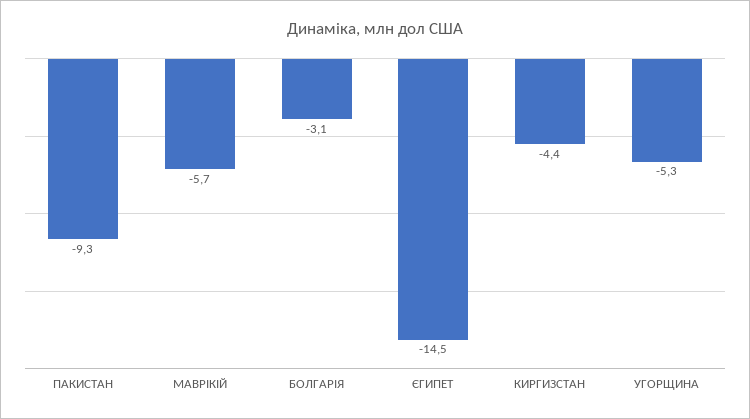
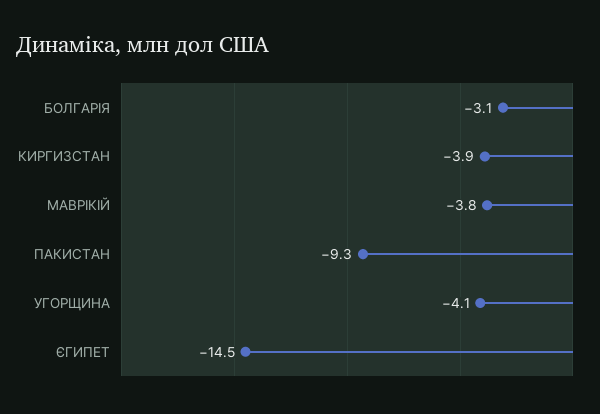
МАВРІКIЙ: -5.7 -> -3.8
КИРГИЗСТАН: -4.4 -> -3.9
УГОРЩИНА: -5.3 -> -4.1

